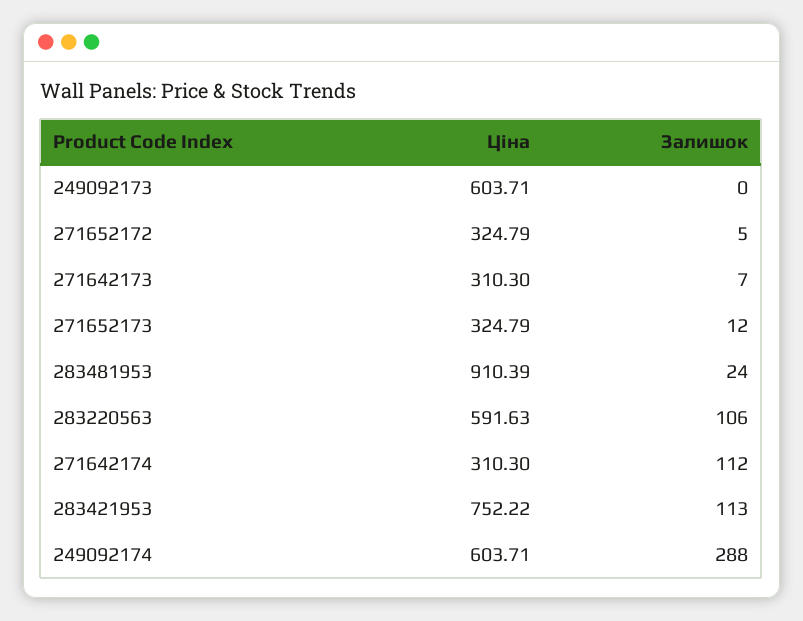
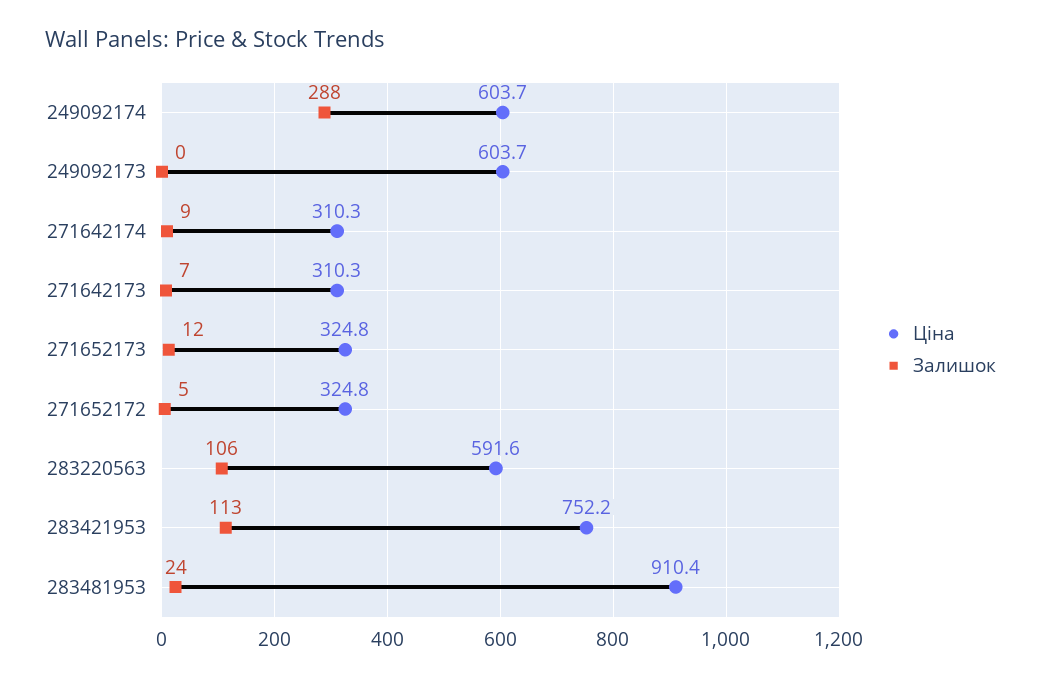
Залишок, 271642174: 112 -> 9

